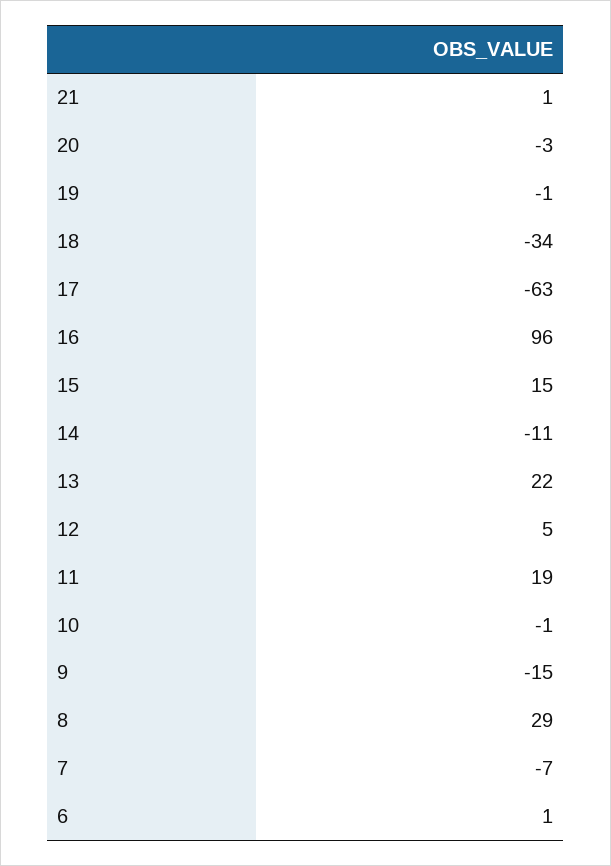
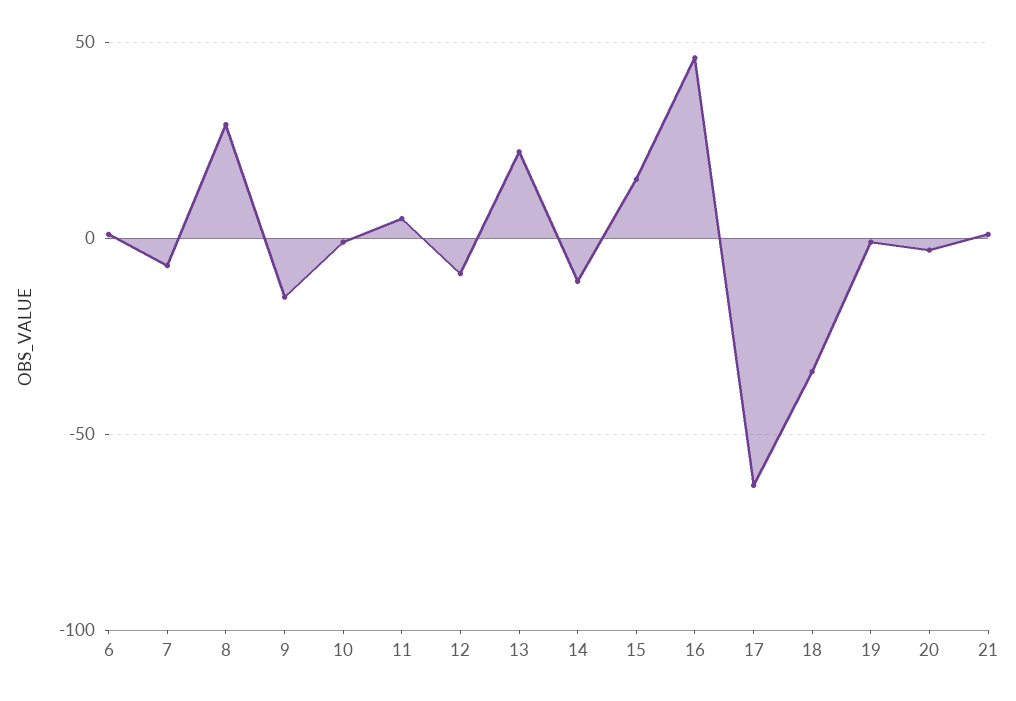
16: 96 -> 45
12: 5 -> -10
11: 19 -> 5

